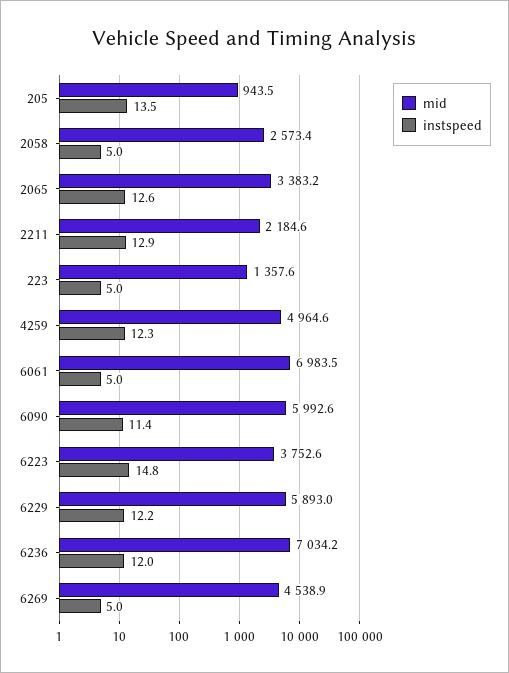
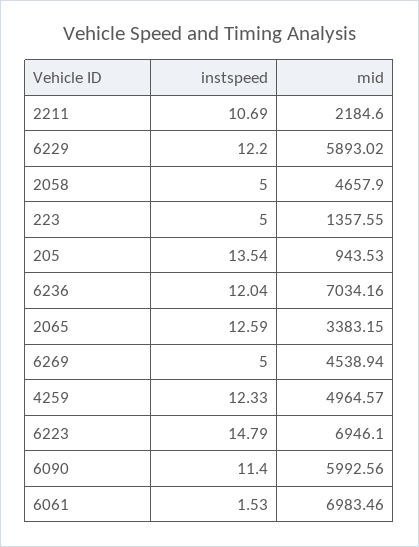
mid, 2058: 2573.4 -> 4657.9
instspeed, 2211: 12.9 -> 10.69
instspeed, 6061: 5 -> 1.53
mid, 6223: 3752.6 -> 6946.1

